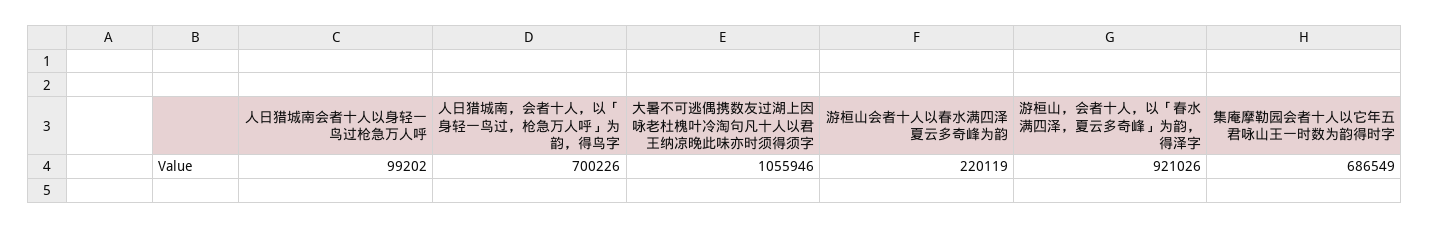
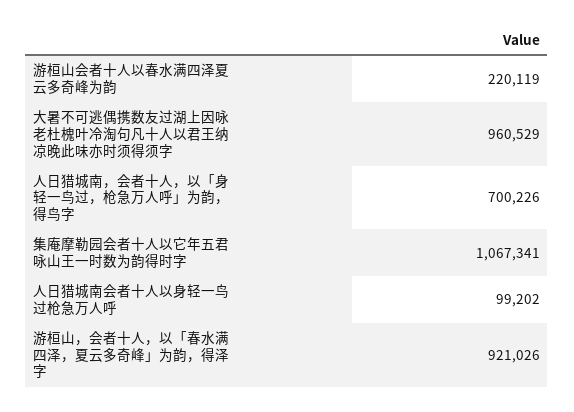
大暑不可逃偶携数友过湖上因咏老杜槐叶冷淘句凡十人以君王纳凉晚此味亦时须得须字: 1055946 -> 960529
集庵摩勒园会者十人以它年五君咏山王一时数为韵得时字: 686549 -> 1067341

